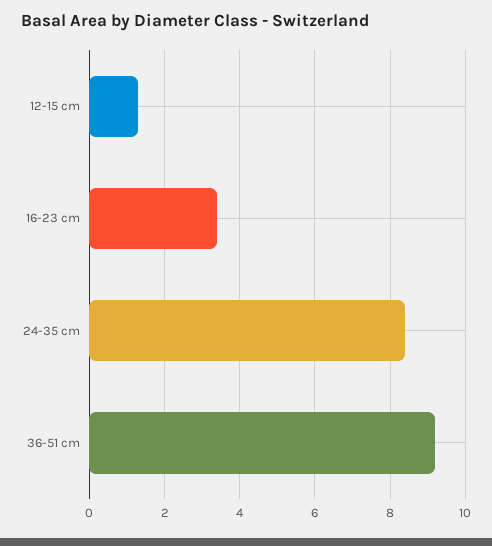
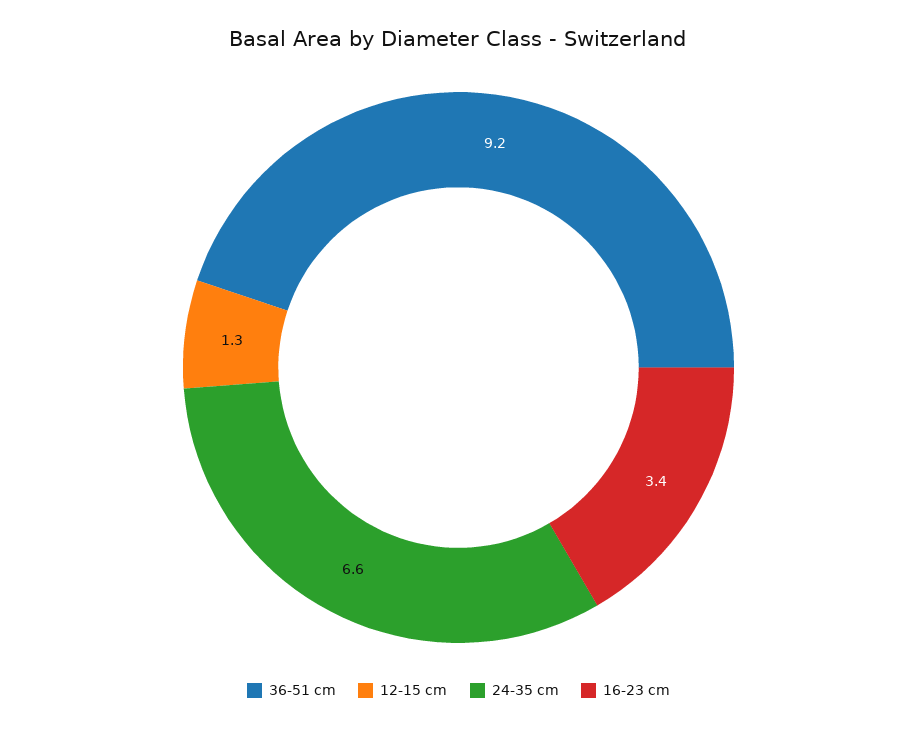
24-35 cm: 8.5 -> 6.6

